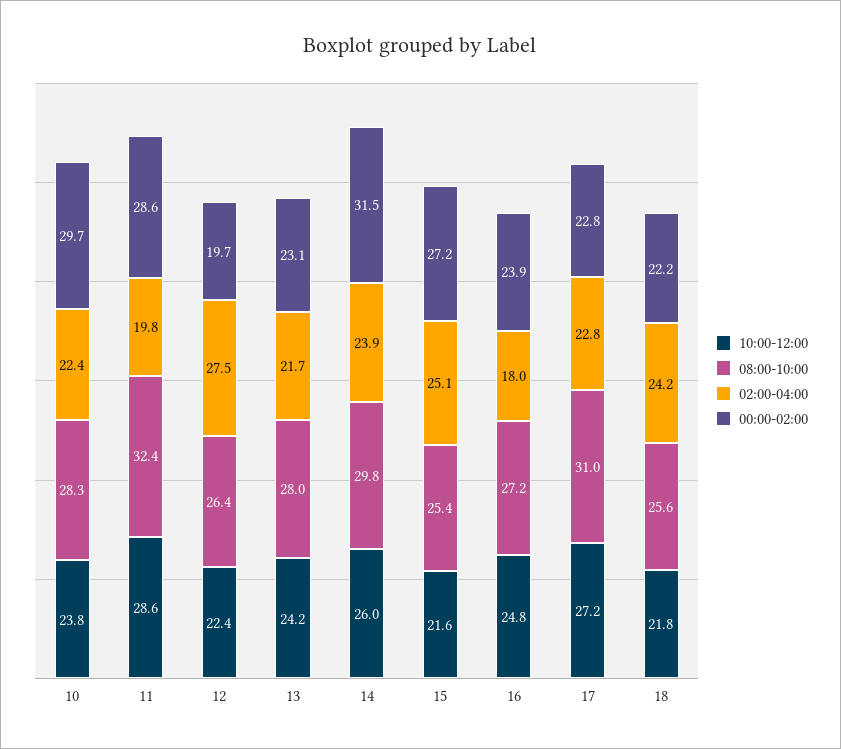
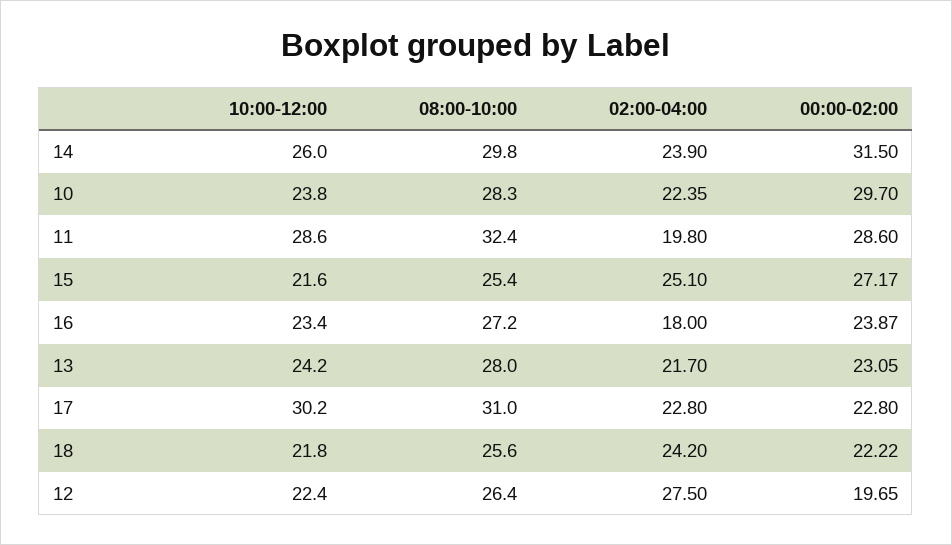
10:00-12:00, 16: 24.8 -> 23.4
10:00-12:00, 17: 27.2 -> 30.2

